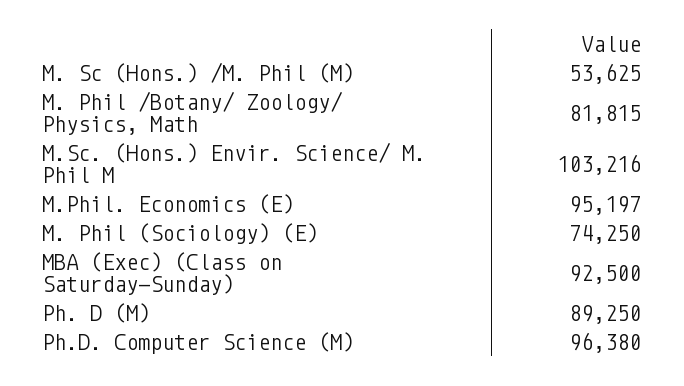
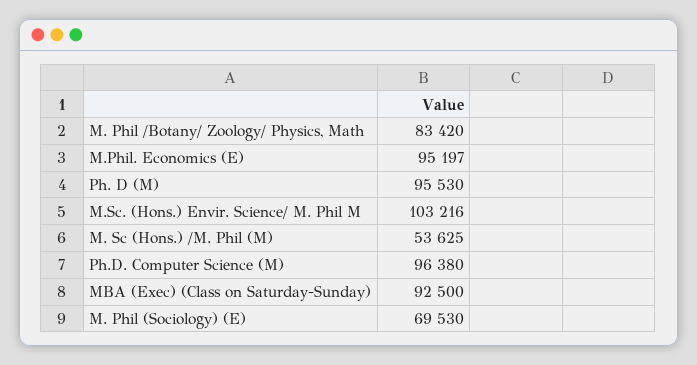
M. Phil /Botany/ Zoology/ Physics, Math: 81815 -> 83420
M. Phil (Sociology) (E): 74250 -> 69530
Ph. D (M): 89250 -> 95530

